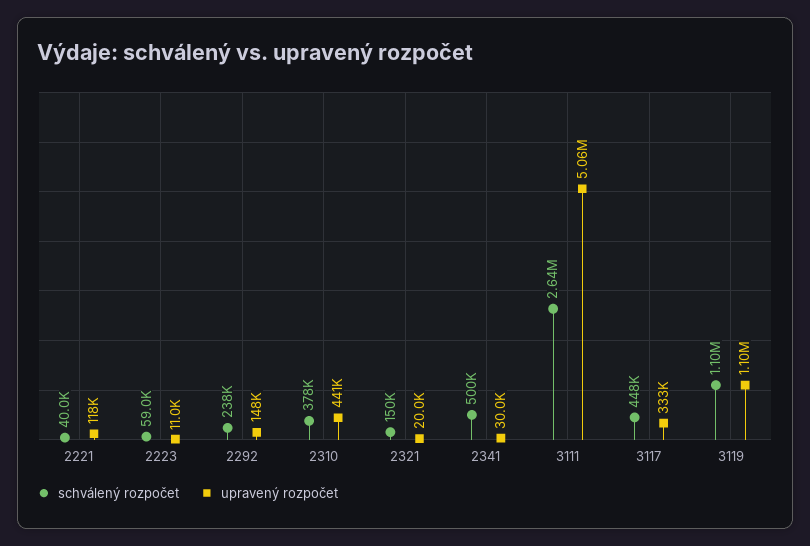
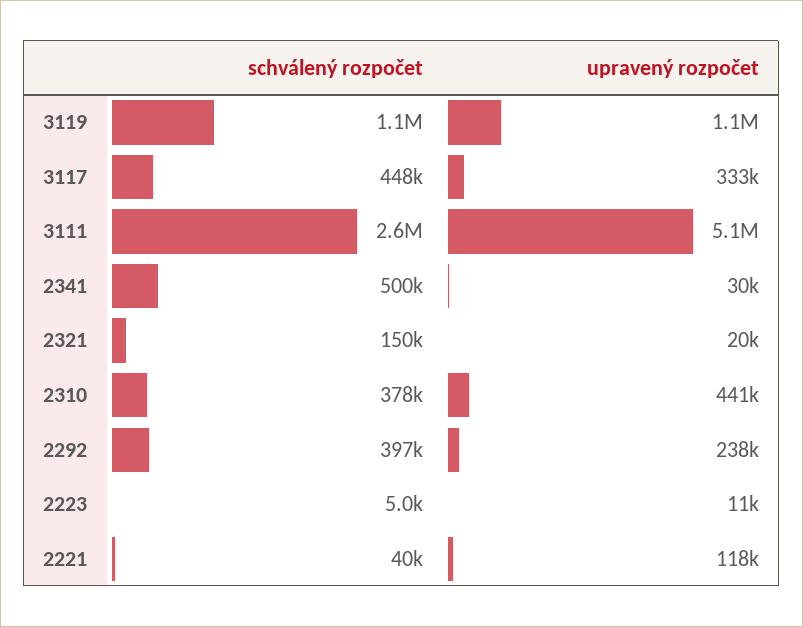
schválený rozpočet, 2223: 59000 -> 5000
schválený rozpočet, 2292: 238000 -> 397000
upravený rozpočet, 2292: 148000 -> 238000

